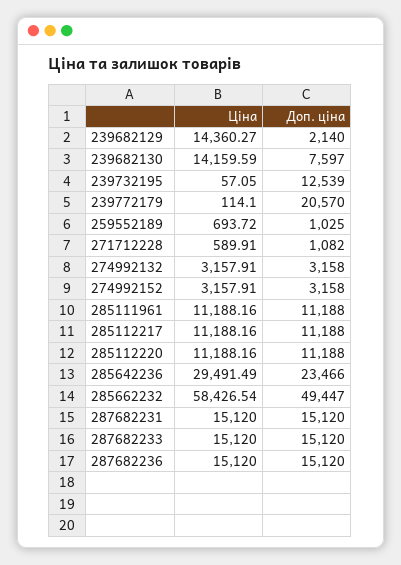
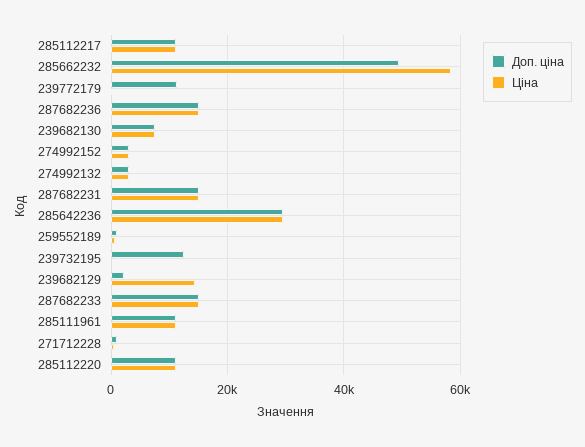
Ціна, 239682130: 14159.59 -> 8000
Доп. ціна, 239772179: 20570 -> 12000
Доп. ціна, 285642236: 23466 -> 30000

